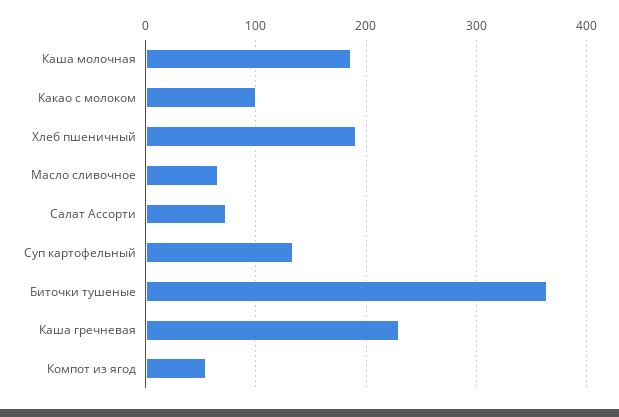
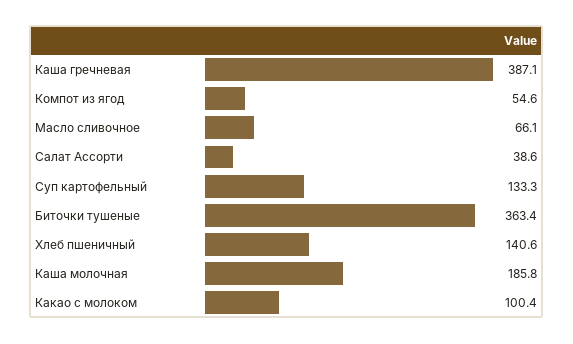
Хлеб пшеничный: 190 -> 140.6
Салат Ассорти: 70 -> 38.6
Каша гречневая: 230 -> 387.1

